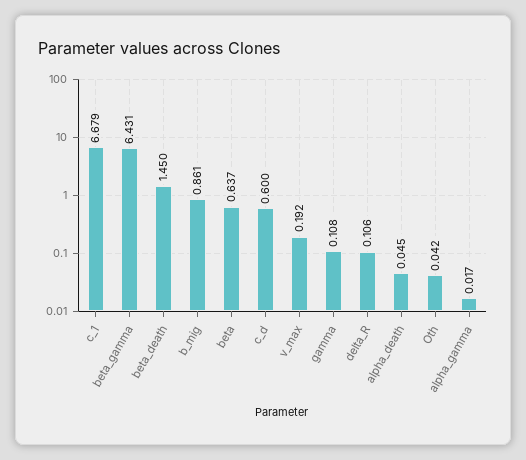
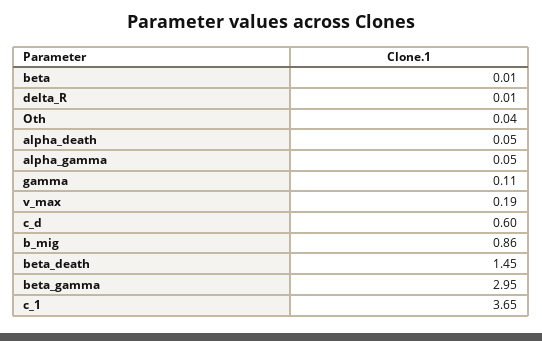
c_1: 6.679 -> 3.65
beta_gamma: 6.431 -> 2.95
beta: 0.637 -> 0.01
delta_R: 0.106 -> 0.01
alpha_gamma: 0.017 -> 0.05

